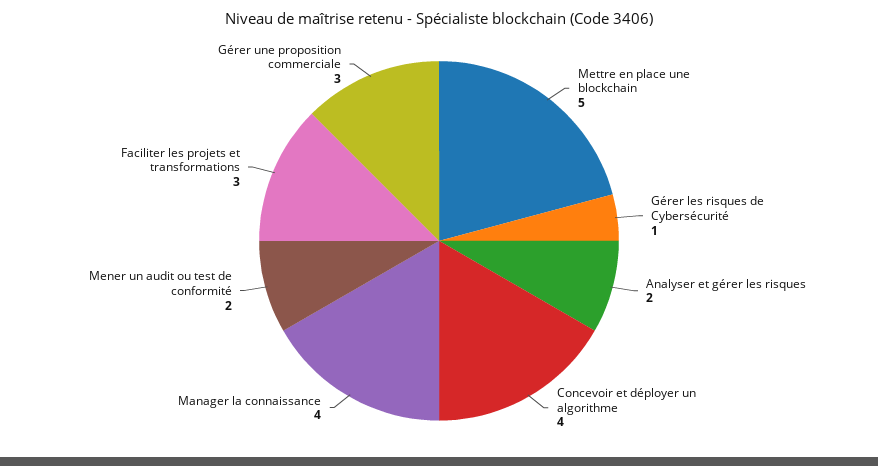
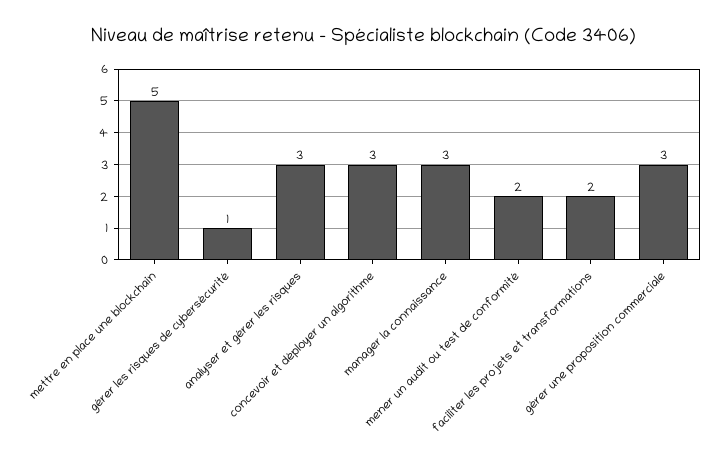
Analyser et gérer les risques: 2 -> 3
Concevoir et déployer un algorithme: 4 -> 3
Manager la connaissance: 4 -> 3
Faciliter les projets et transformations: 3 -> 2

